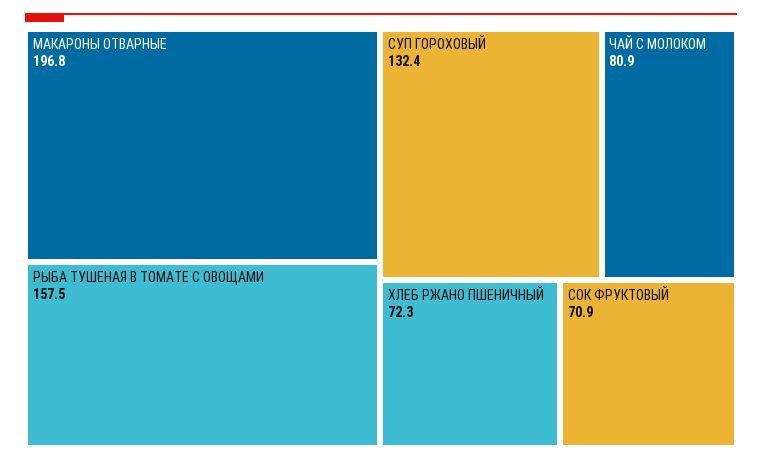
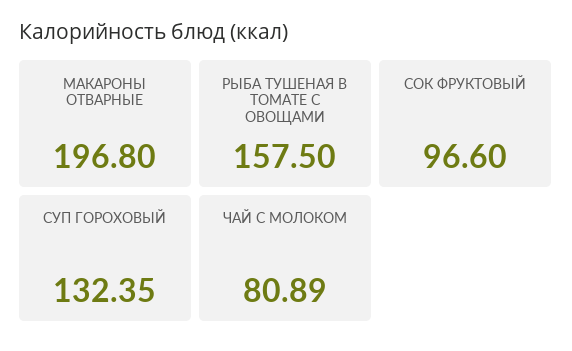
ХЛЕБ РЖАНО ПШЕНИЧНЫЙ: 72.3 -> none
СОК ФРУКТОВЫЙ: 70.9 -> 96.6

